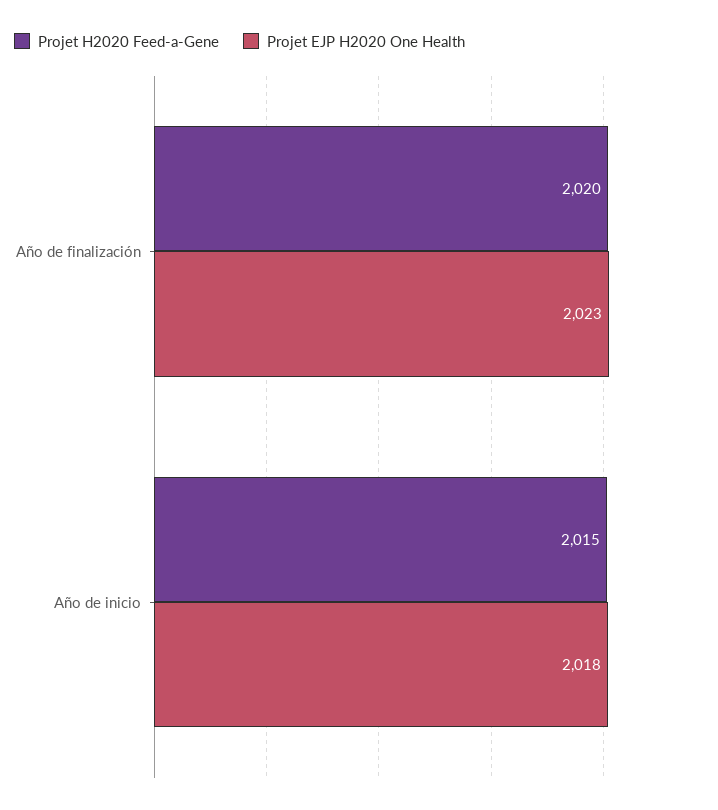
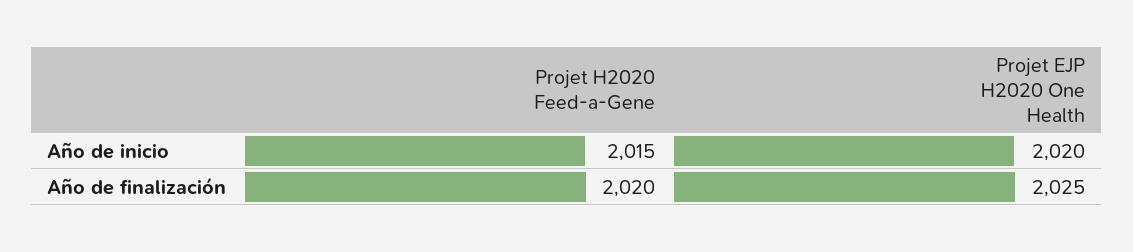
Projet EJP H2020 One Health, Año de finalización: 2023 -> 2025
Projet EJP H2020 One Health, Año de inicio: 2018 -> 2020

